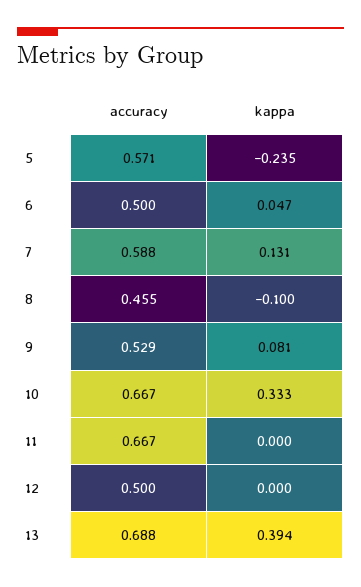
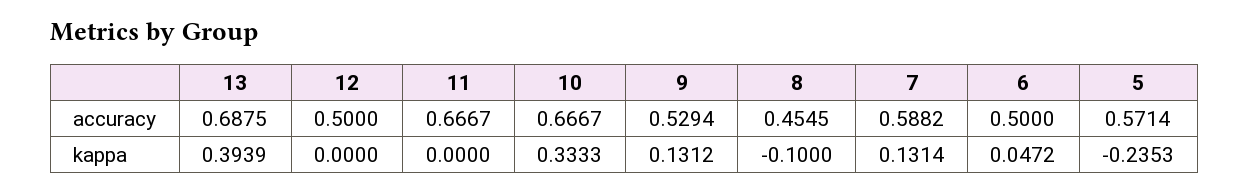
kappa, 9: 0.081 -> 0.1312

